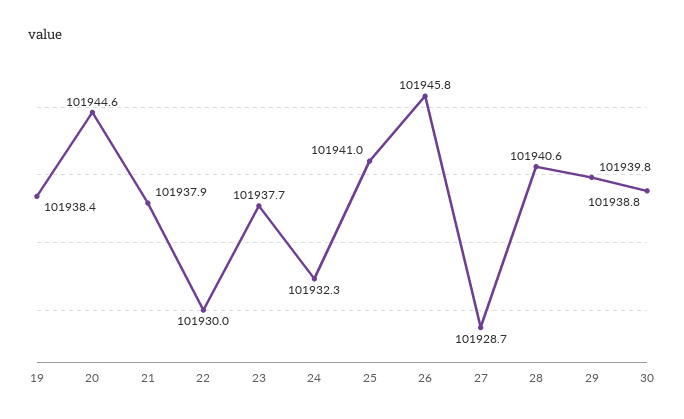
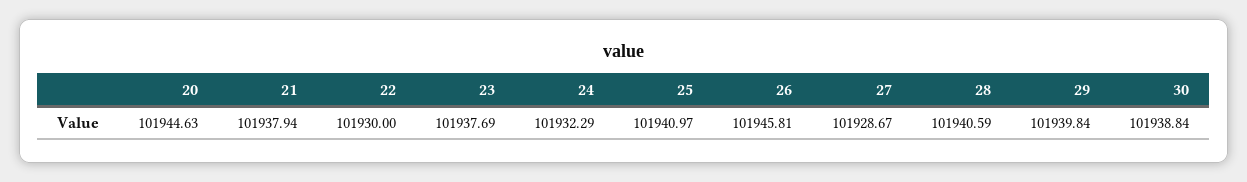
19: 101938.4 -> none

